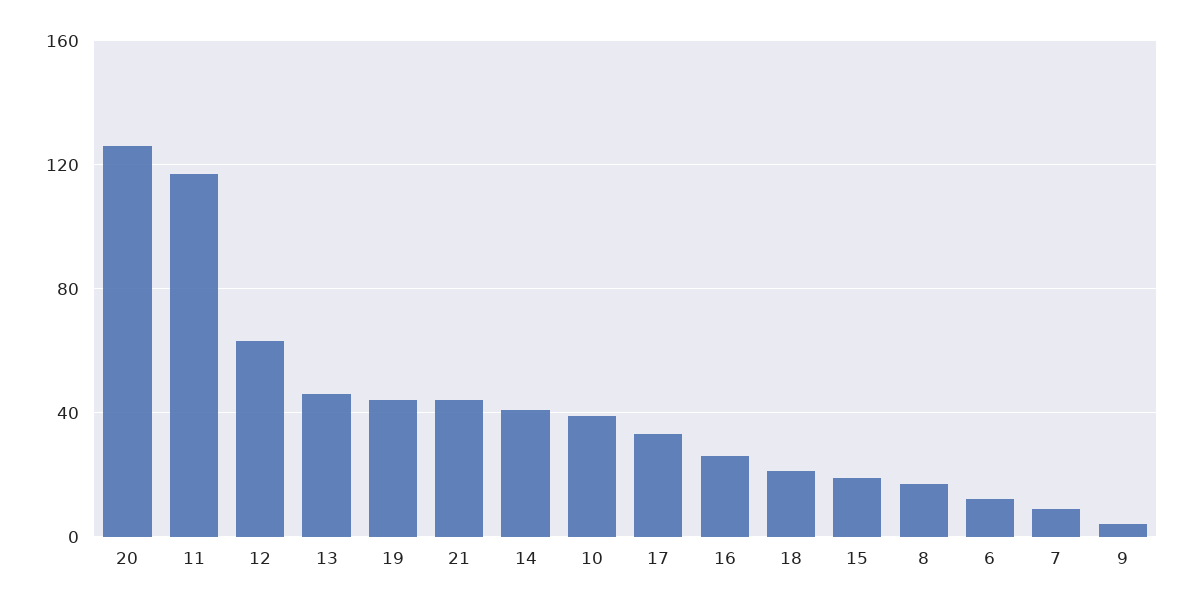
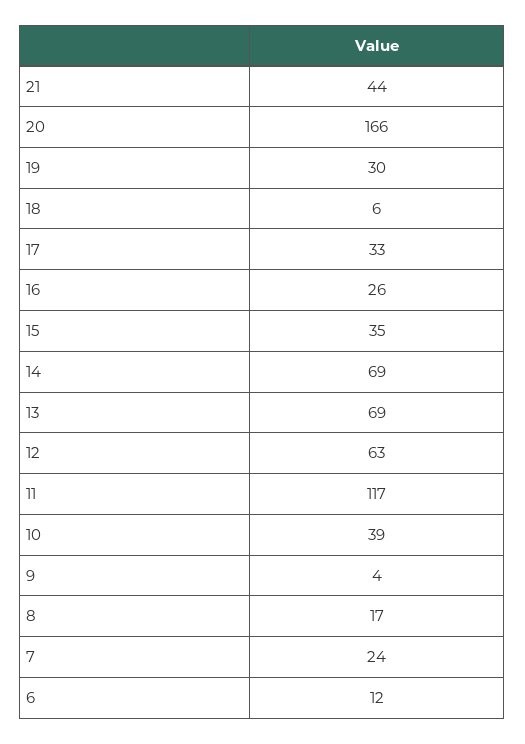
20: 125 -> 166
13: 45 -> 69
19: 45 -> 30
14: 40 -> 69
18: 20 -> 6
15: 20 -> 35
7: 10 -> 24

